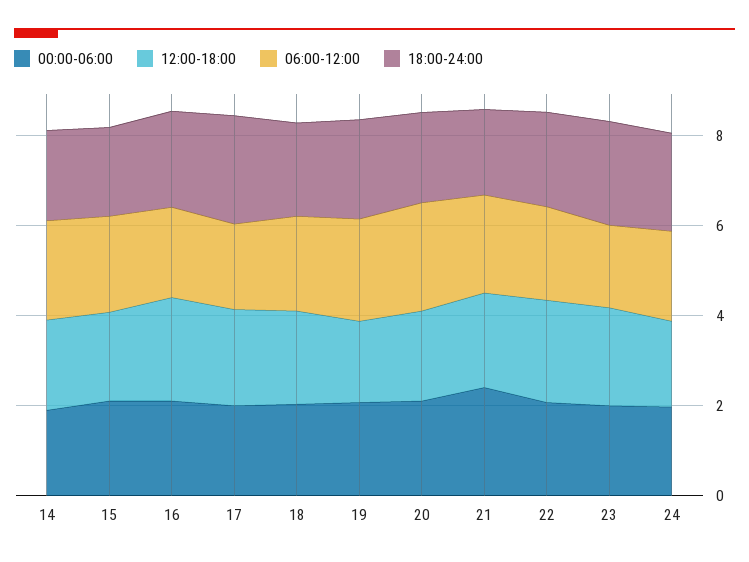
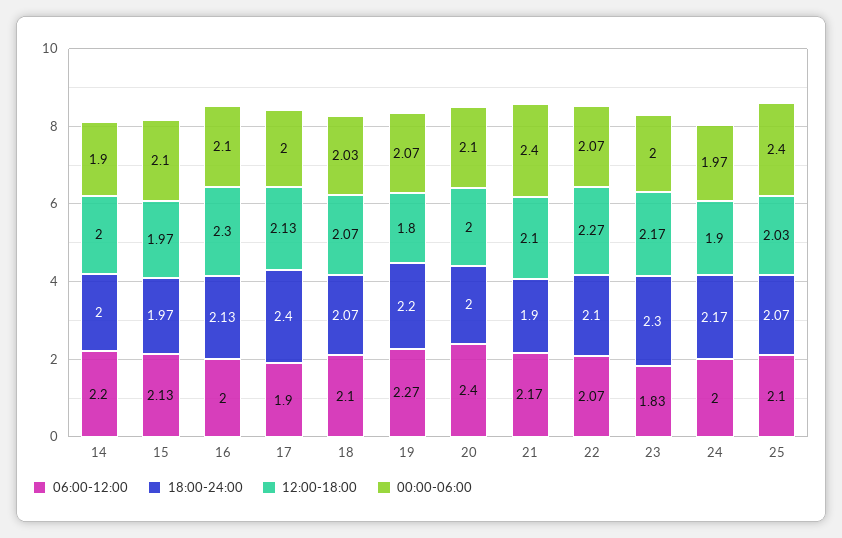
06:00-12:00, 25: none -> 2.1
18:00-24:00, 25: none -> 2.07
12:00-18:00, 25: none -> 2.03
00:00-06:00, 25: none -> 2.4

